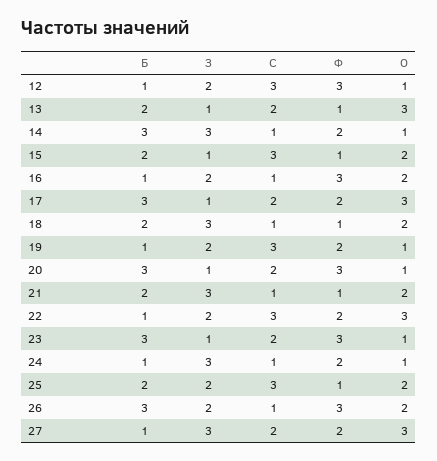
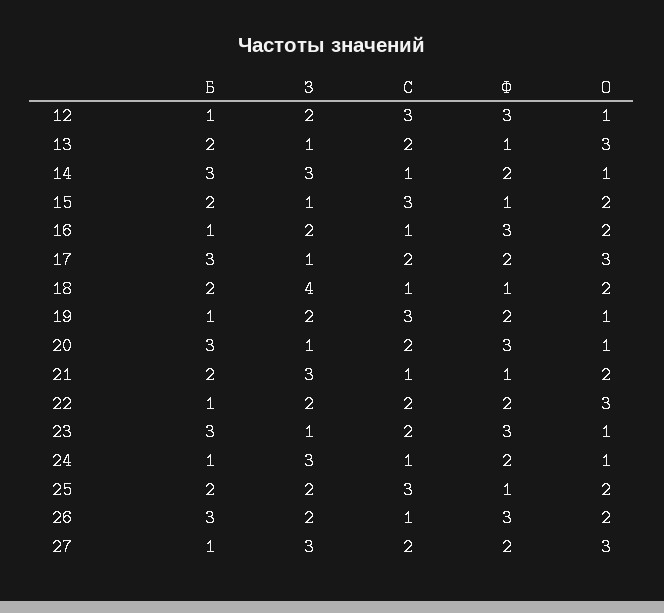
З, 18: 3 -> 4
С, 22: 3 -> 2

